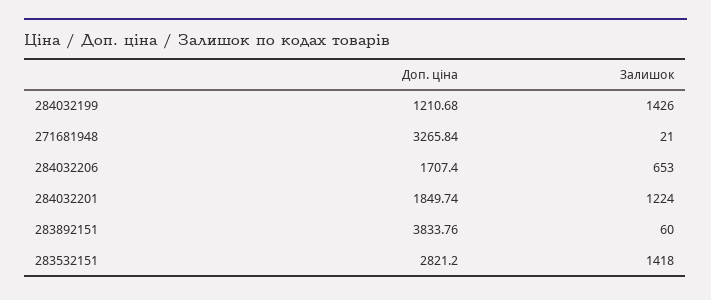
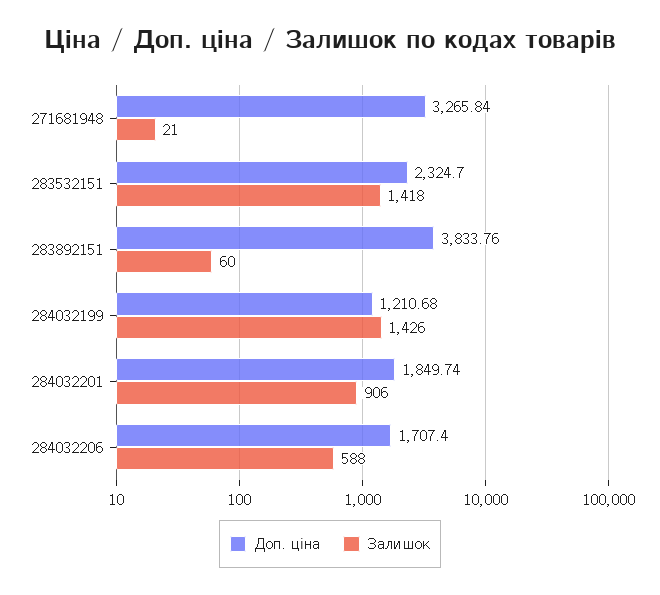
Залишок, 284032206: 653 -> 588
Залишок, 284032201: 1224 -> 906
Доп. ціна, 283532151: 2821.2 -> 2324.7

